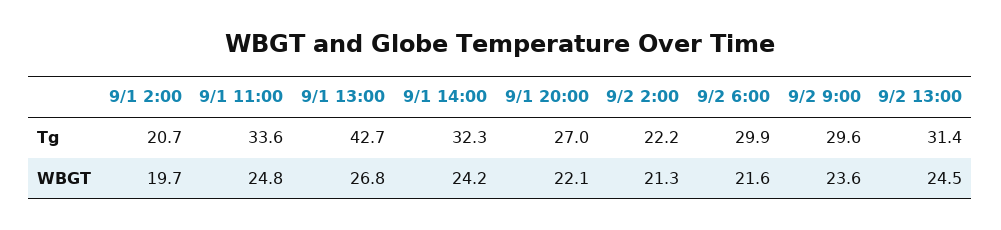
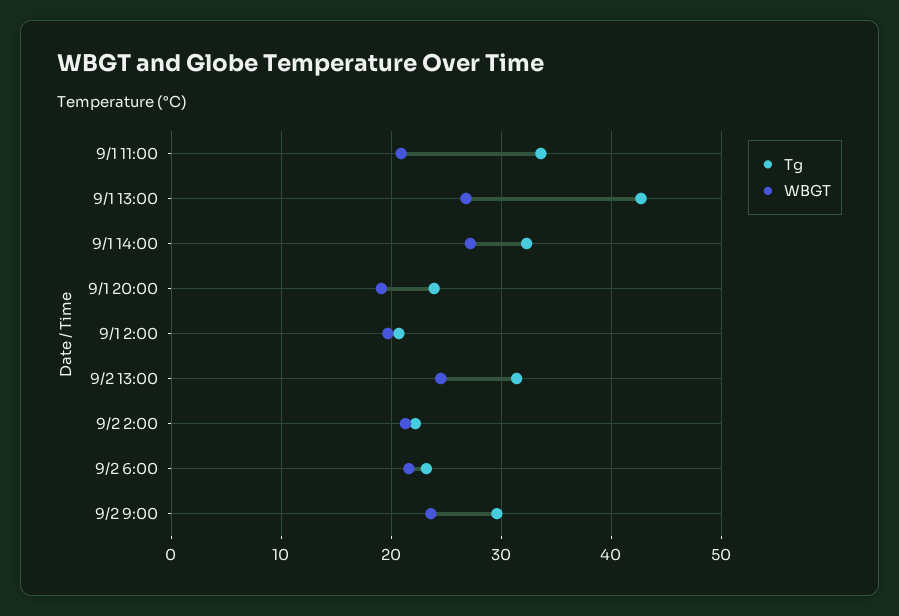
Tg, 9/1 20:00: 27 -> 24
Tg, 9/2 6:00: 29.9 -> 23
WBGT, 9/1 11:00: 24.8 -> 21
WBGT, 9/1 14:00: 24.2 -> 27
WBGT, 9/1 20:00: 22.1 -> 19

